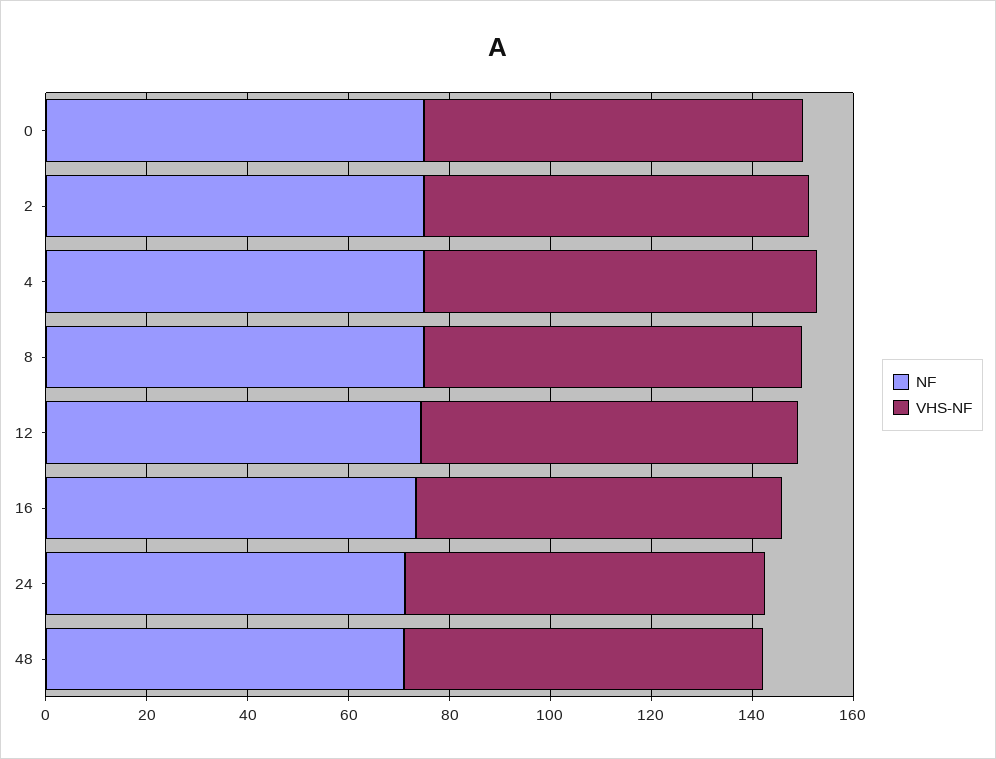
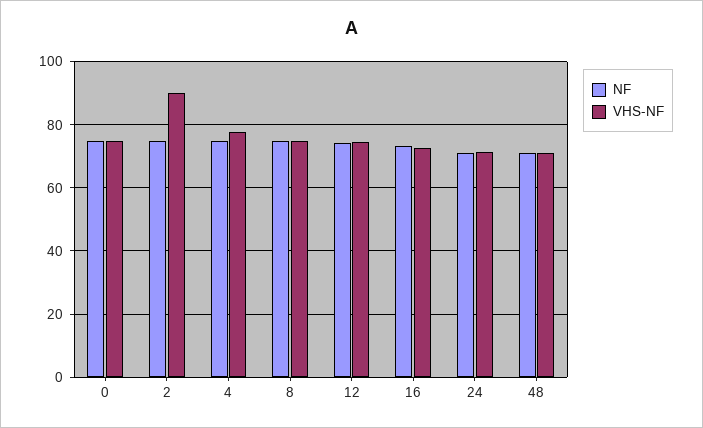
VHS-NF, 2: 75 -> 90

